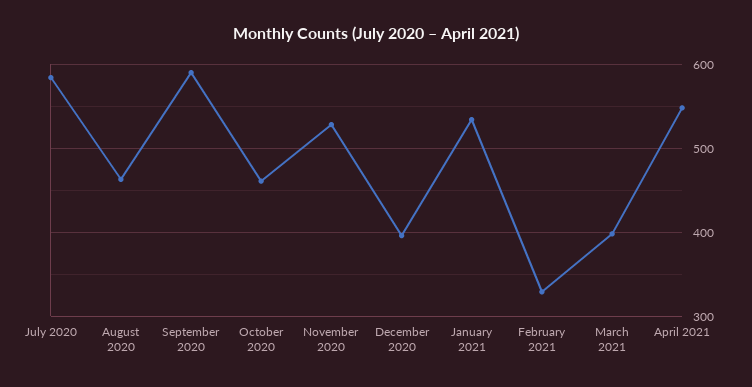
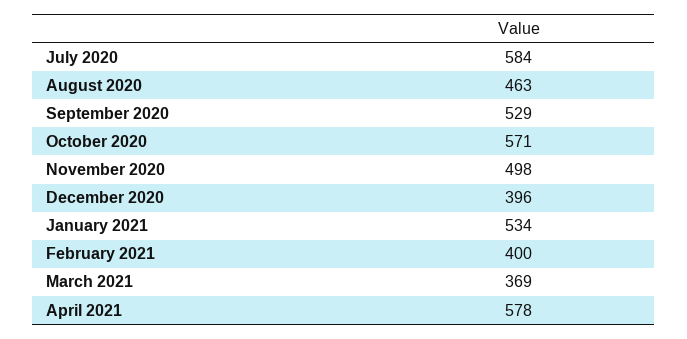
September 2020: 590 -> 529
October 2020: 460 -> 571
November 2020: 530 -> 498
February 2021: 330 -> 400
March 2021: 400 -> 369
April 2021: 550 -> 578

